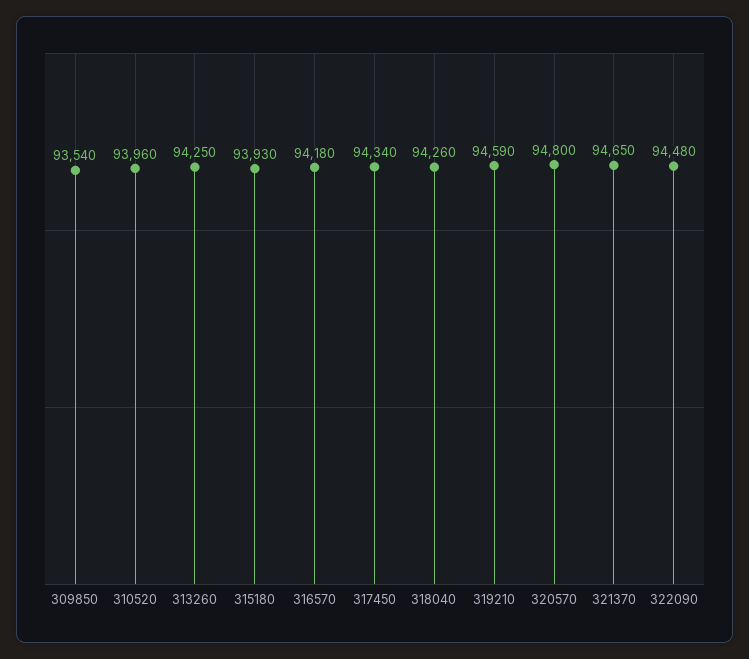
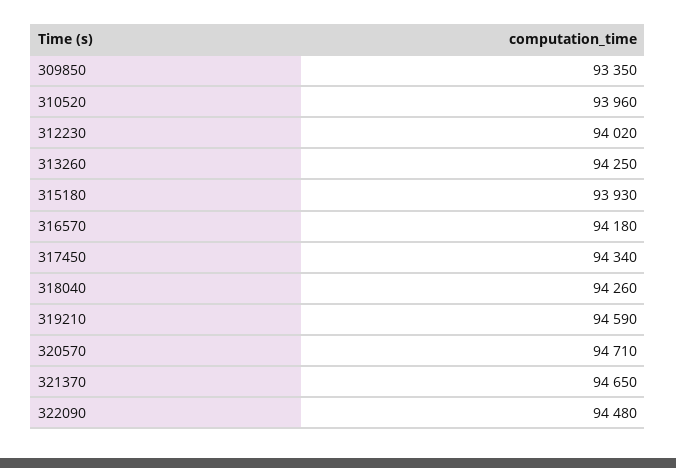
309850: 93540 -> 93350
320570: 94800 -> 94710
312230: none -> 94020

